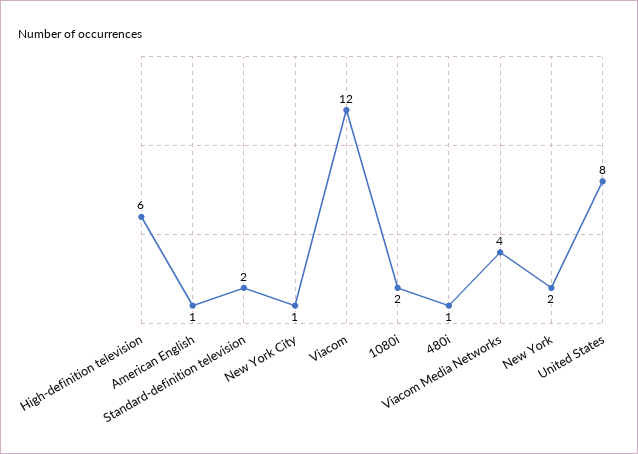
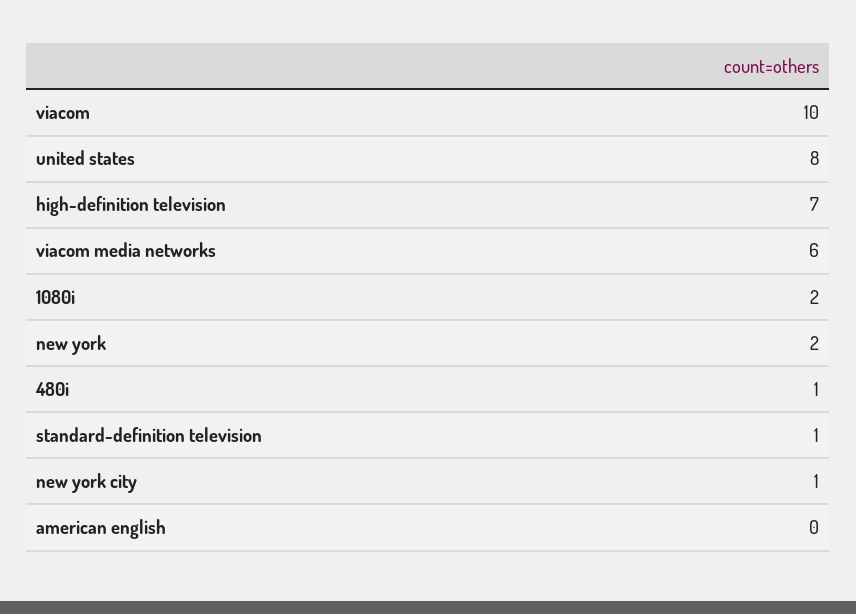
High-definition television: 6 -> 7
American English: 1 -> 0
Standard-definition television: 2 -> 1
Viacom: 12 -> 10
Viacom Media Networks: 4 -> 6

